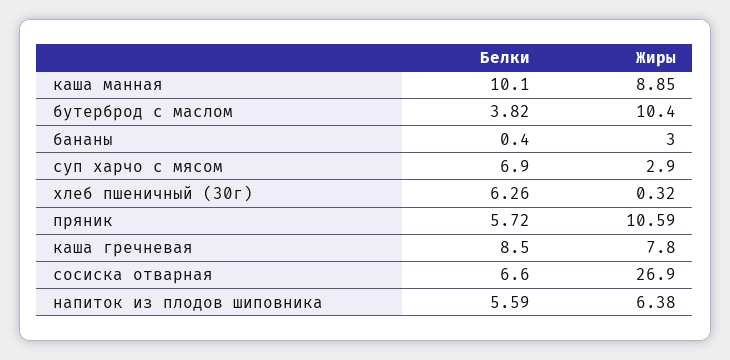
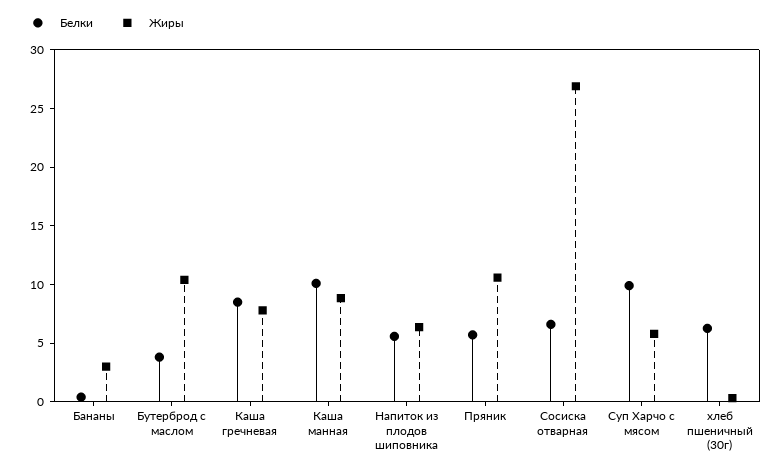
Белки, суп харчо с мясом: 6.9 -> 10
Жиры, суп харчо с мясом: 2.9 -> 6

